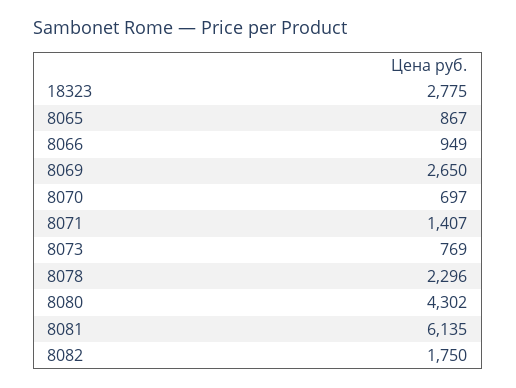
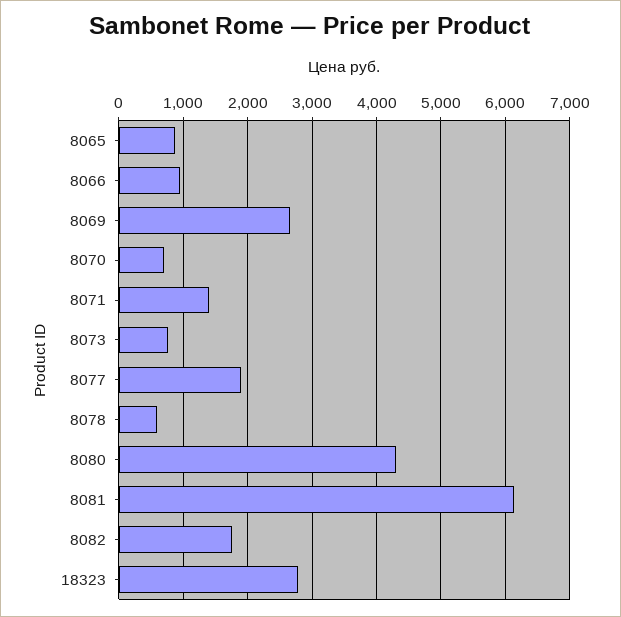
8078: 2296 -> 600
8077: none -> 1900

